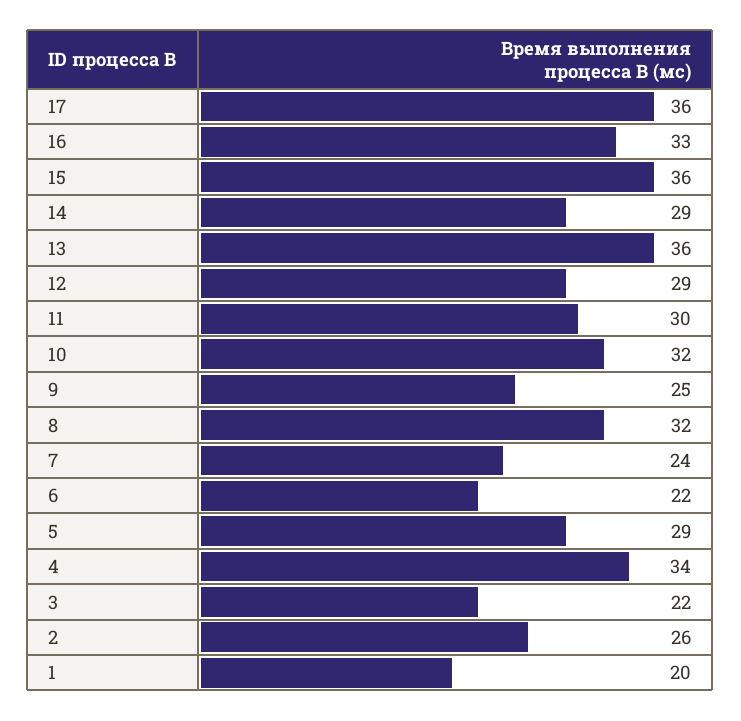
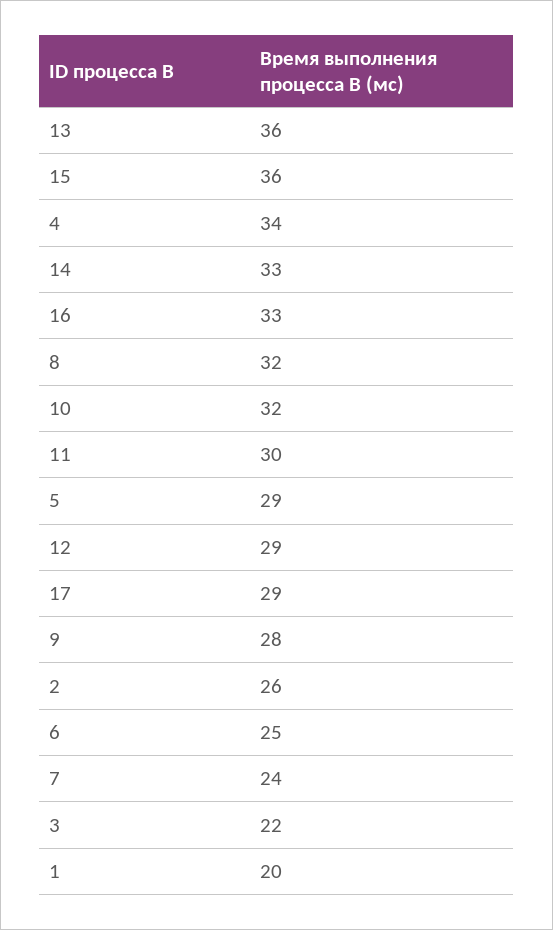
17: 36 -> 29
14: 29 -> 33
9: 25 -> 28
6: 22 -> 25

